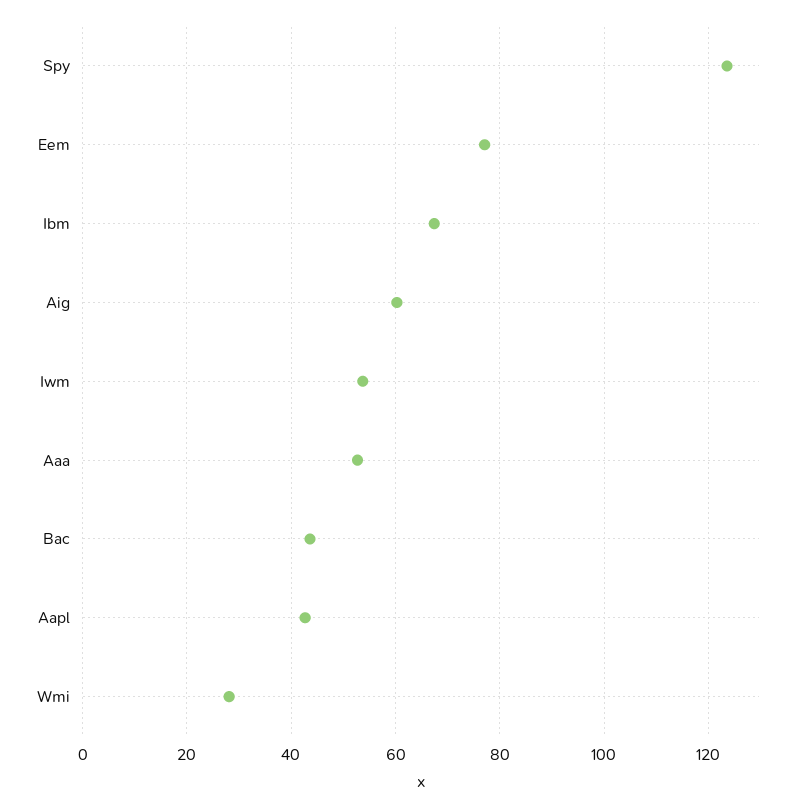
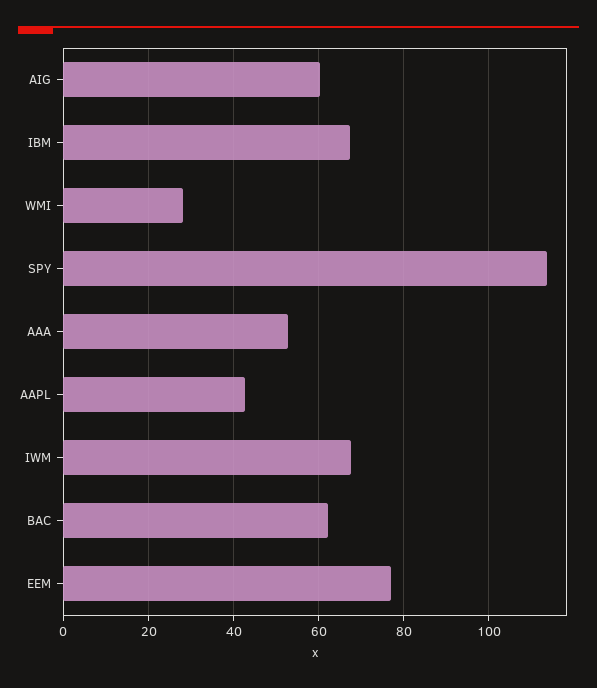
Spy: 124 -> 114
Iwm: 54 -> 68
Bac: 44 -> 62

